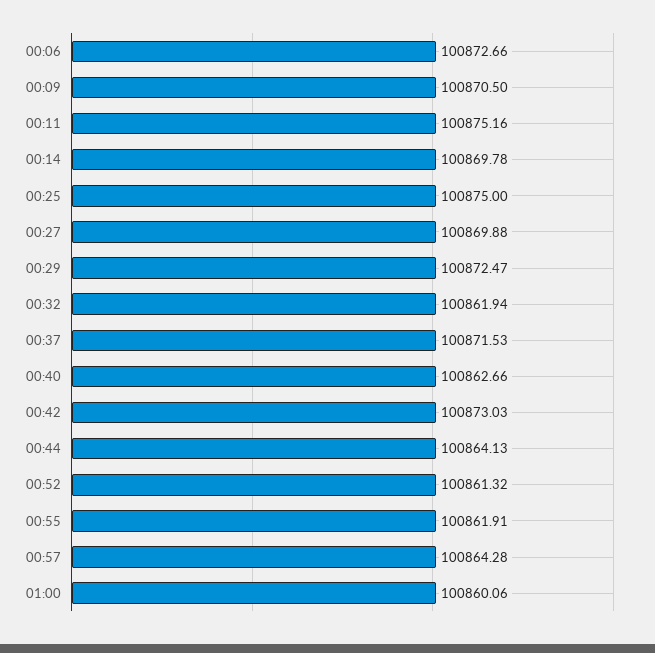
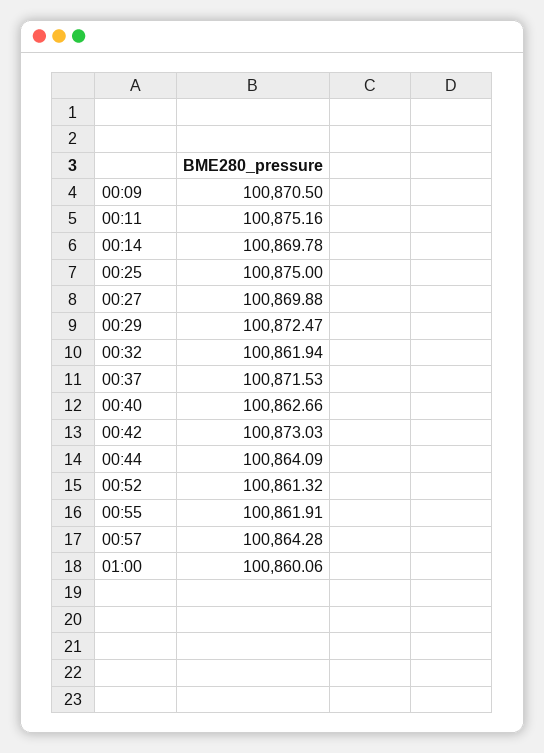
00:06: 100872.66 -> none
00:44: 100864.13 -> 100864.09

